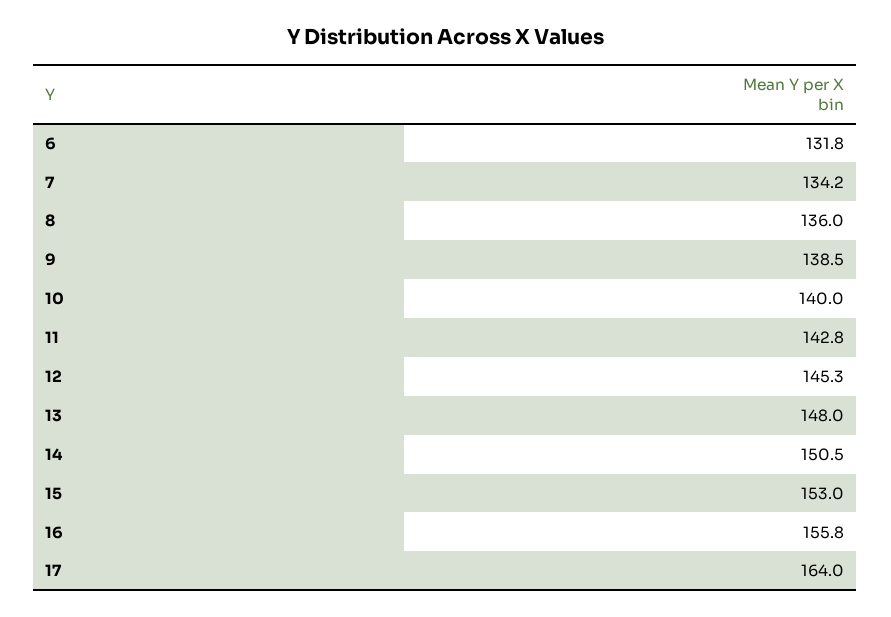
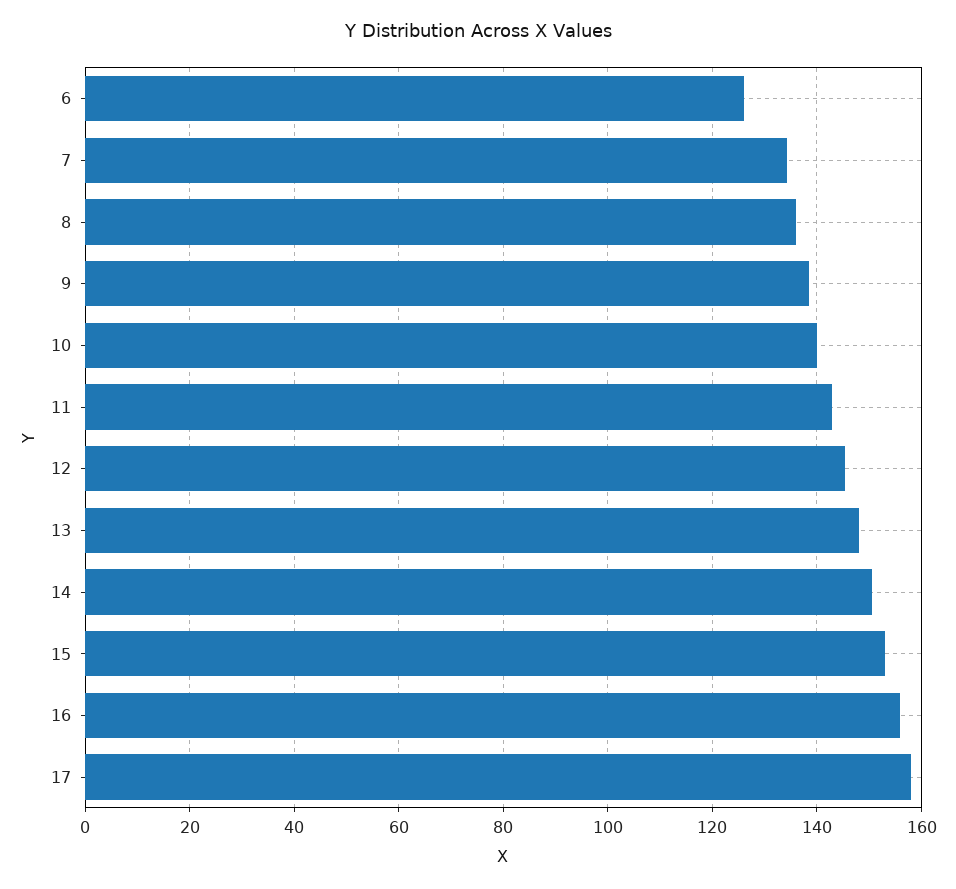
6: 131.8 -> 126
17: 164 -> 158

